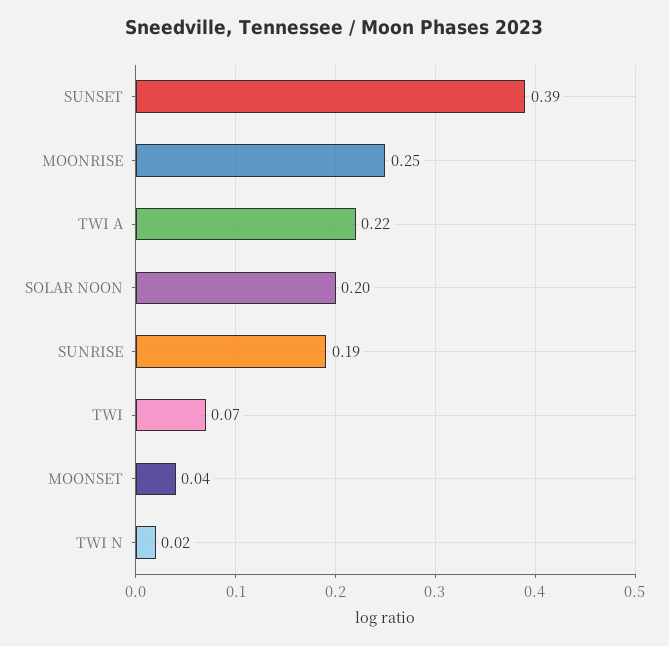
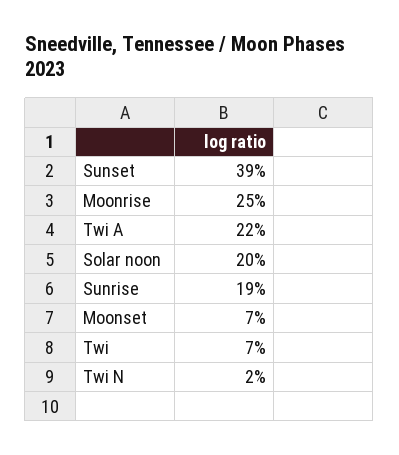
MOONSET: 0.04 -> 0.07

